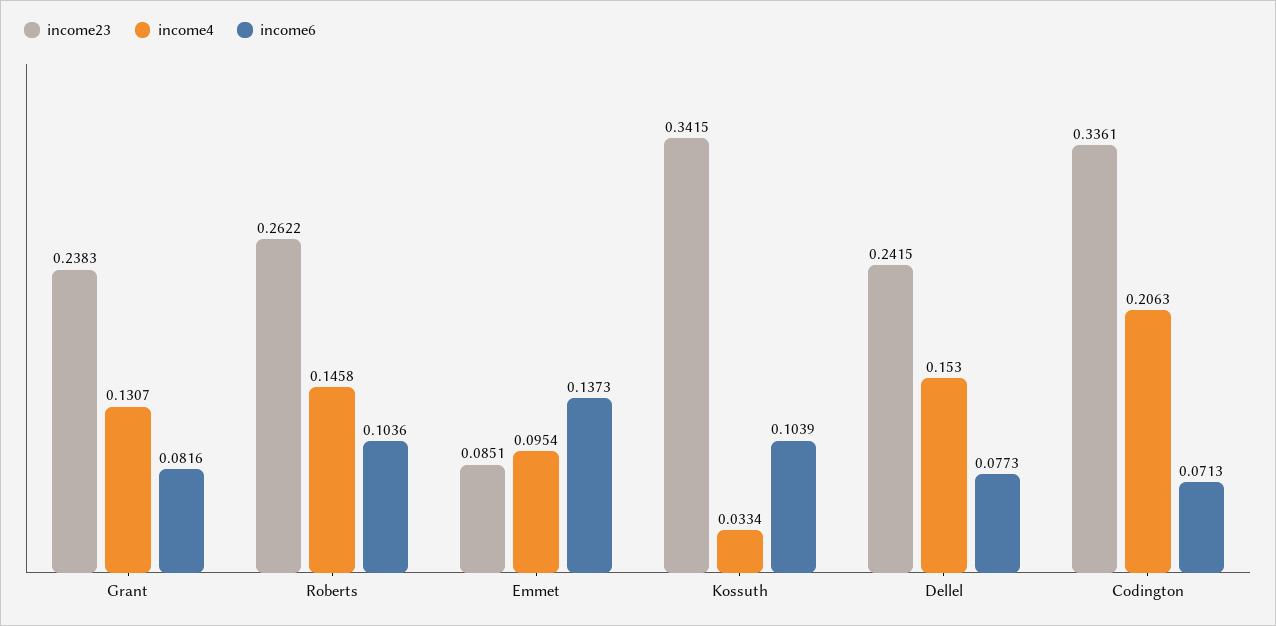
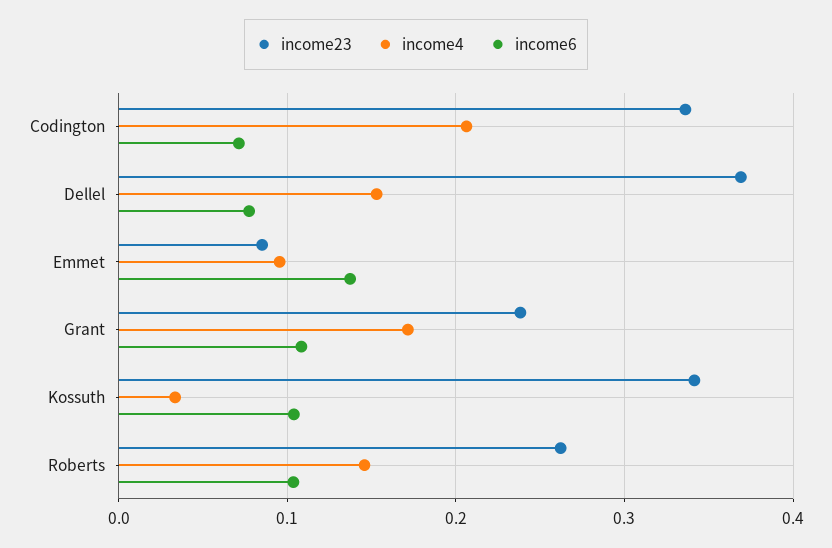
income4, Grant: 0.1307 -> 0.17
income6, Grant: 0.0816 -> 0.11
income23, Dellel: 0.2415 -> 0.37

